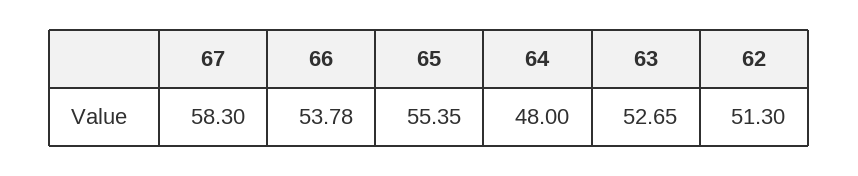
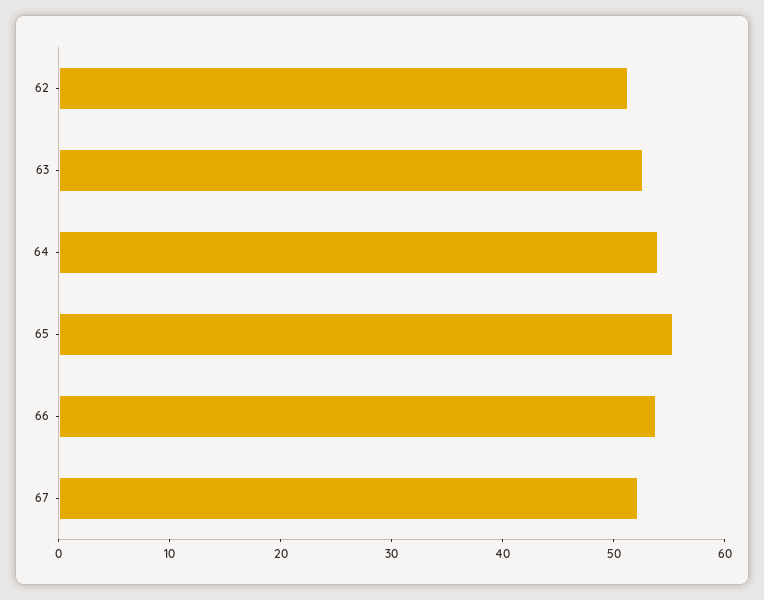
67: 58.3 -> 52
64: 48 -> 54

